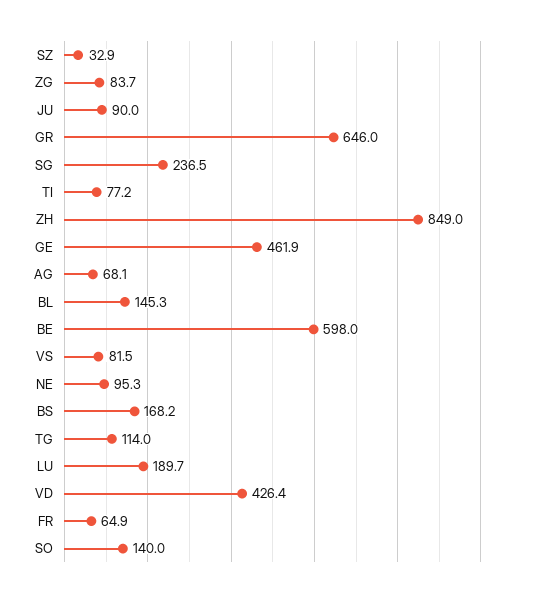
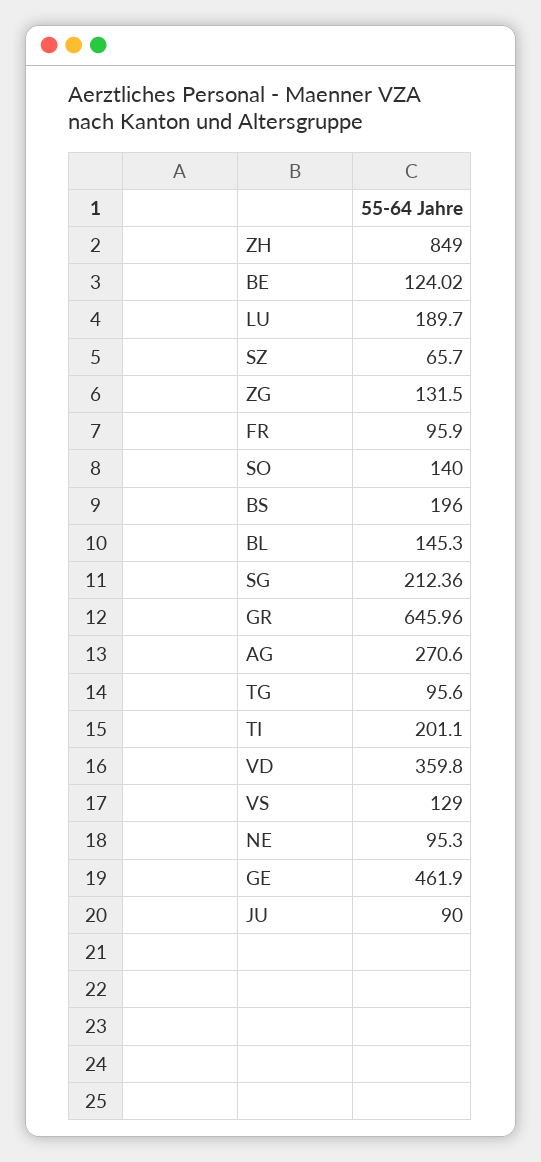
SZ: 32.9 -> 65.7
ZG: 83.7 -> 131.5
SG: 236.5 -> 212.36
TI: 77.2 -> 201.1
AG: 68.1 -> 270.6
BE: 598 -> 124.02
VS: 81.5 -> 129
BS: 168.2 -> 196
TG: 114 -> 95.6
VD: 426.4 -> 359.8
FR: 64.9 -> 95.9

